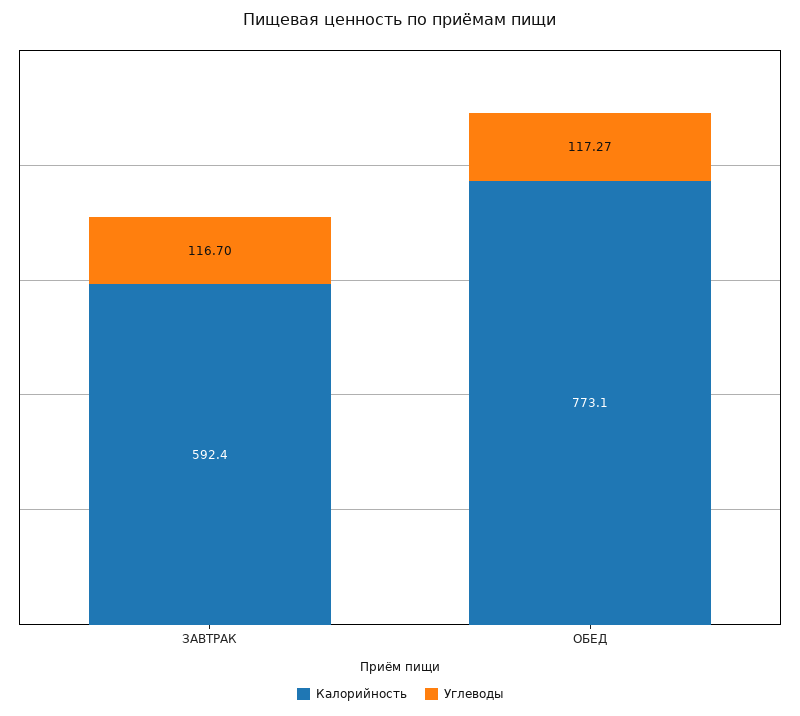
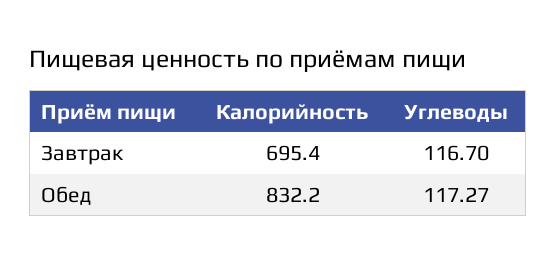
Калорийность, ЗАВТРАК: 592.4 -> 695.4
Калорийность, ОБЕД: 773.1 -> 832.2

